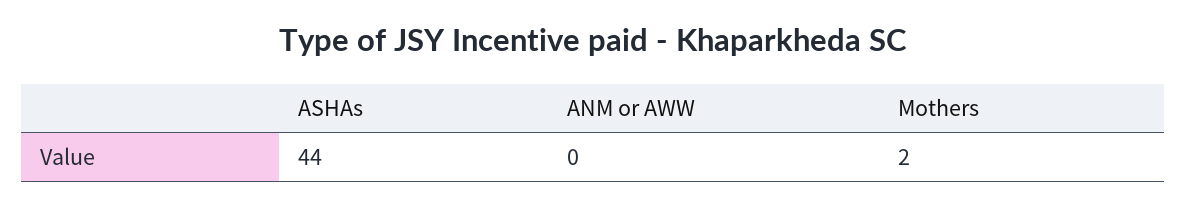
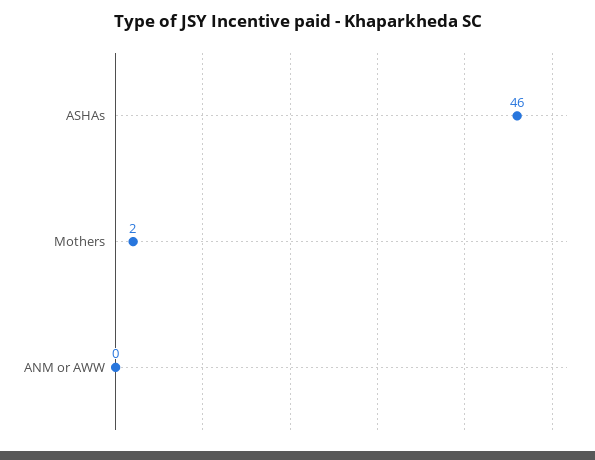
ASHAs: 44 -> 46

